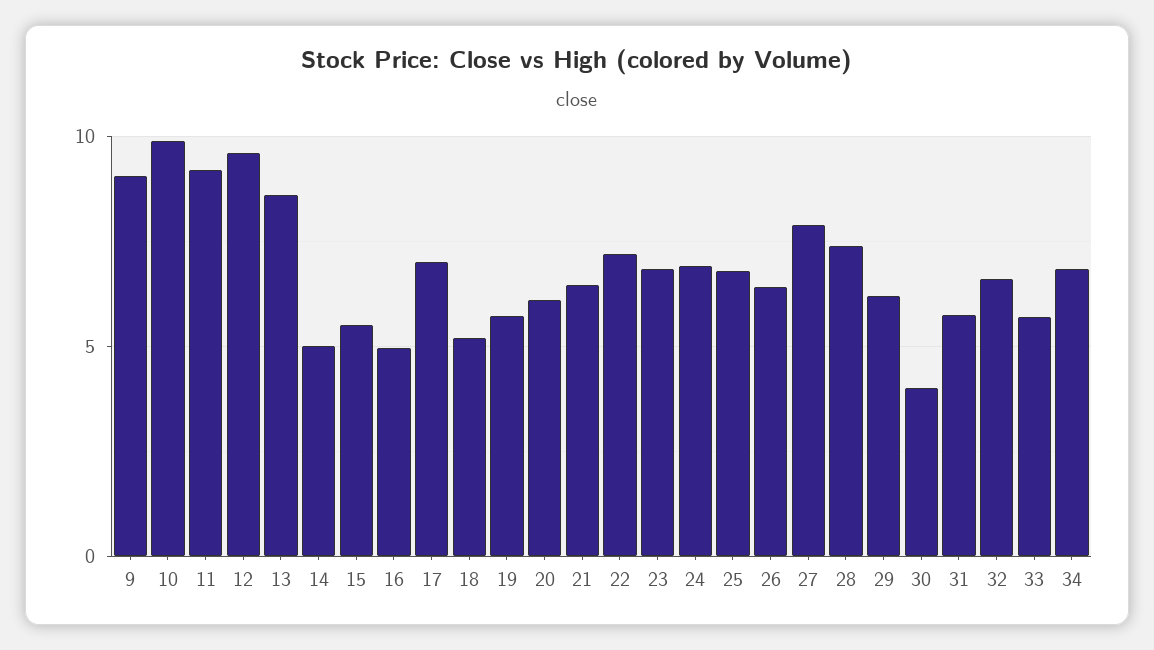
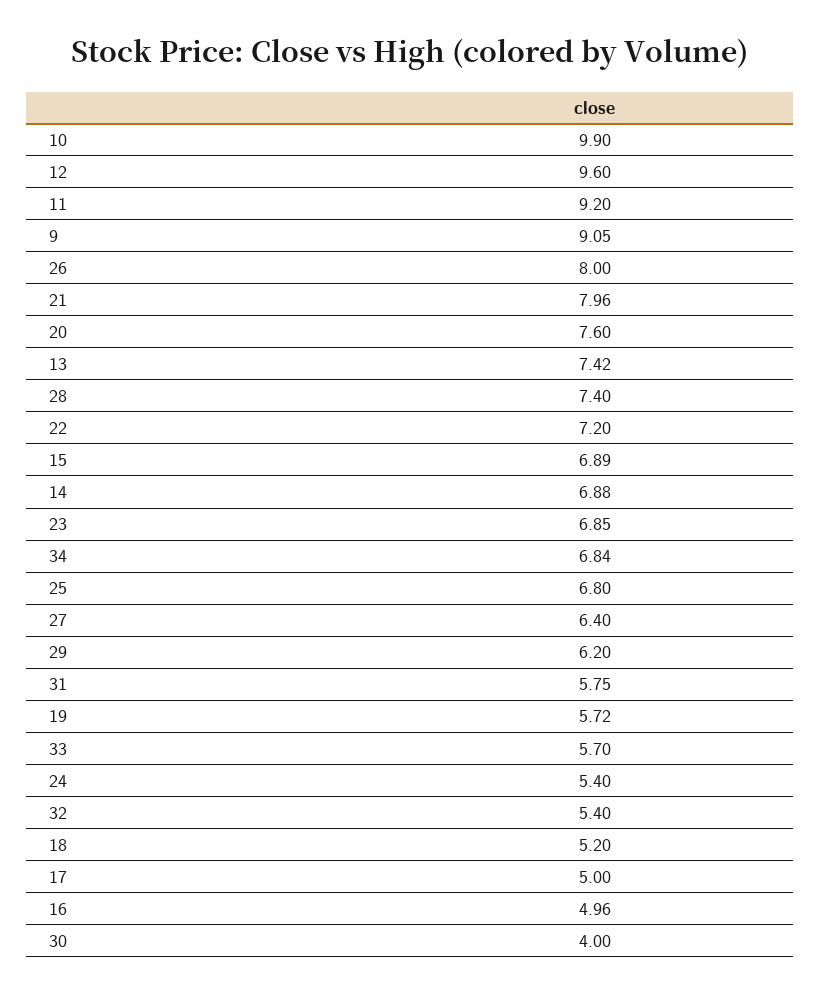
13: 8.5 -> 7.42
14: 5 -> 6.88
15: 5.5 -> 6.89
17: 7 -> 5
20: 6 -> 7.6
21: 6.5 -> 7.96
24: 7 -> 5.4
26: 6.5 -> 8
27: 8 -> 6.4
32: 6.5 -> 5.4

